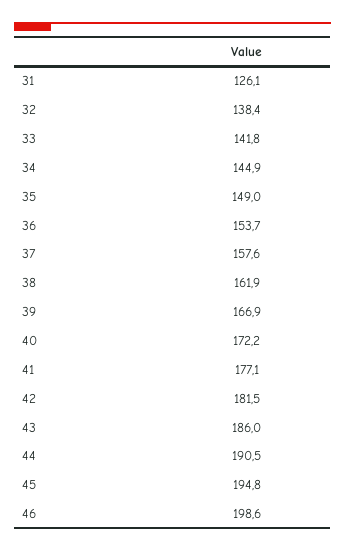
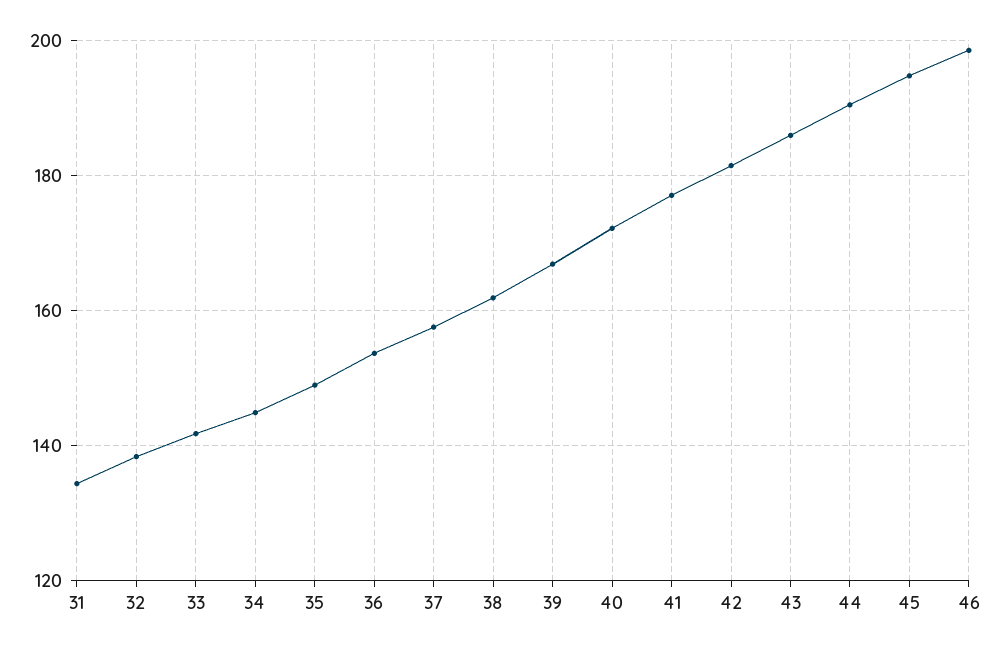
31: 126.1 -> 134

